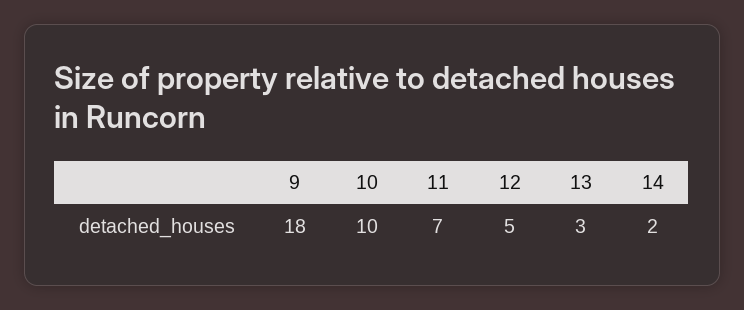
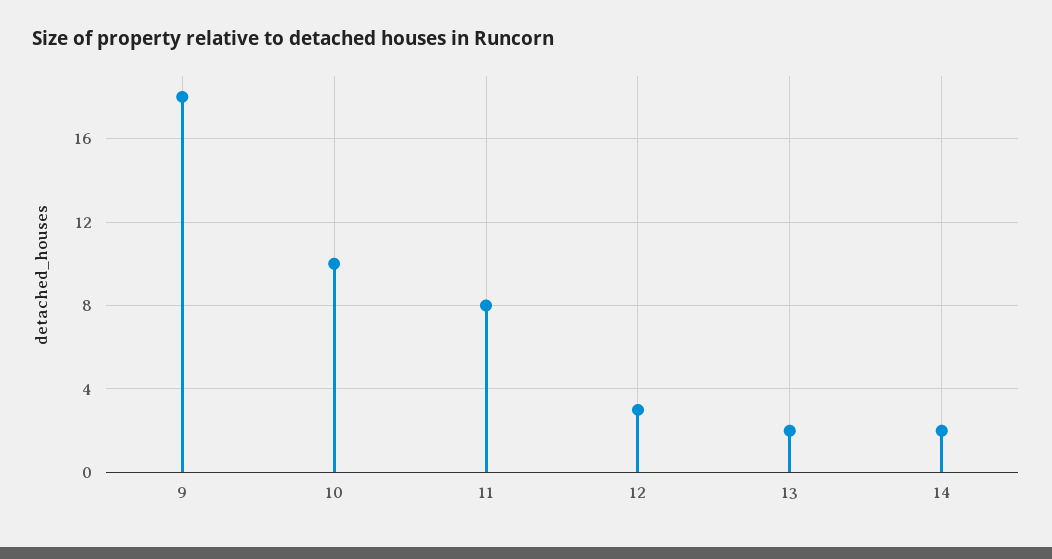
11: 7 -> 8
12: 5 -> 3
13: 3 -> 2

